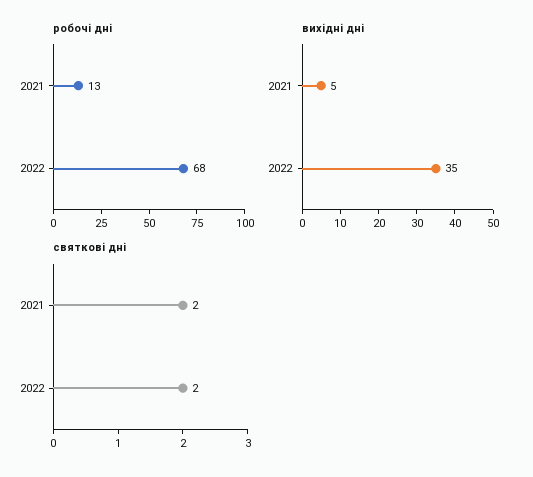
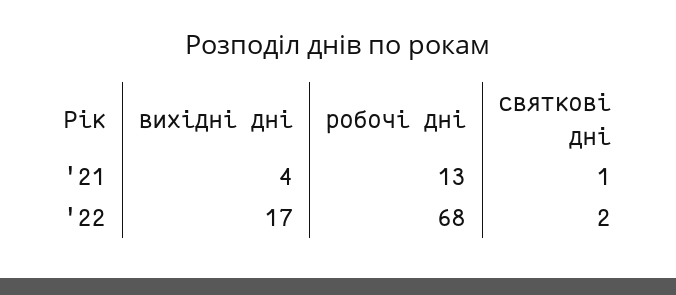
вихідні дні, 2021: 5 -> 4
вихідні дні, 2022: 35 -> 17
святкові дні, 2021: 2 -> 1

